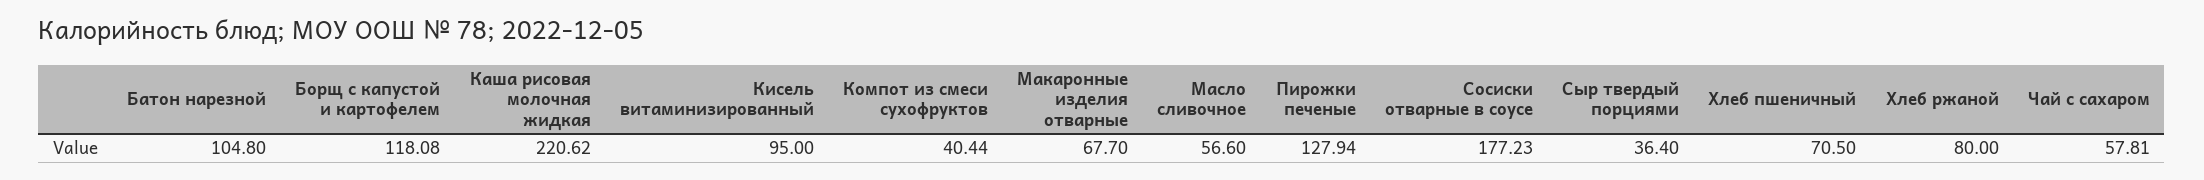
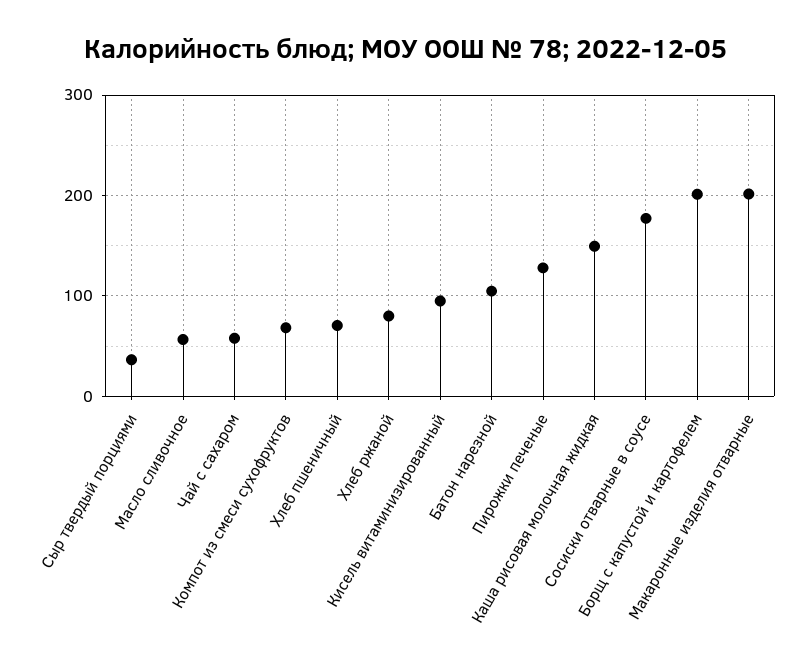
Борщ с капустой и картофелем: 118.08 -> 200
Каша рисовая молочная жидкая: 220.62 -> 150
Компот из смеси сухофруктов: 40.44 -> 70
Макаронные изделия отварные: 67.7 -> 200

